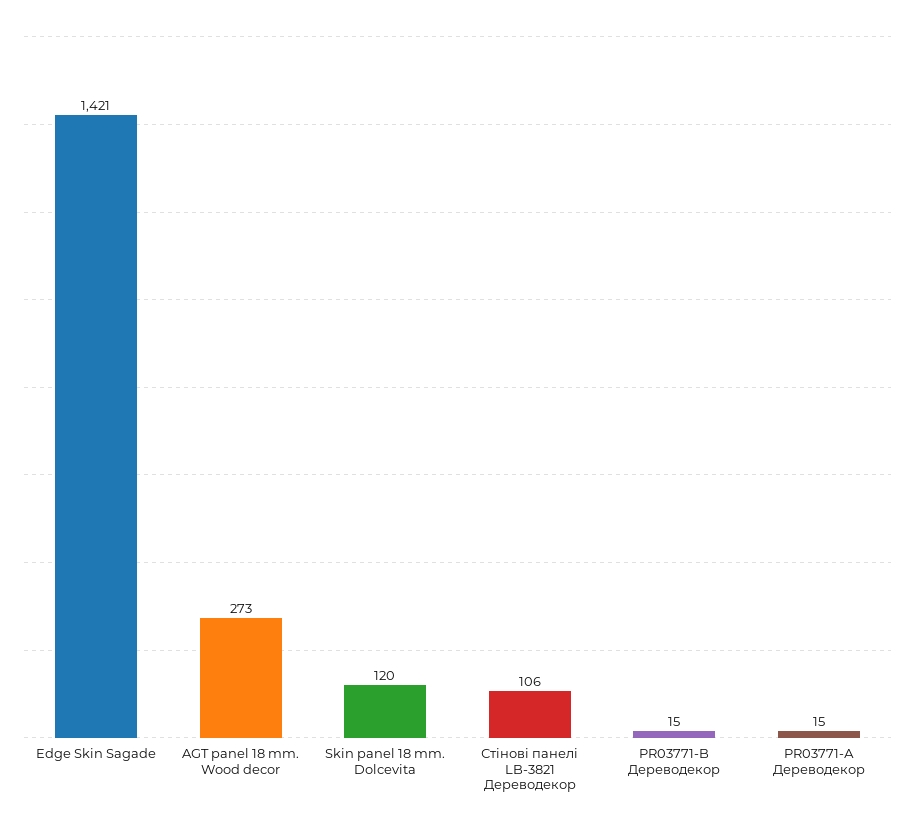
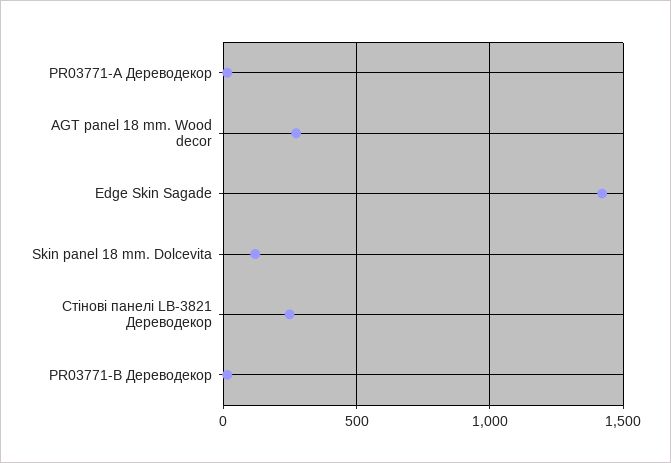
Стінові панелі LB-3821 Дереводекор: 106 -> 250

